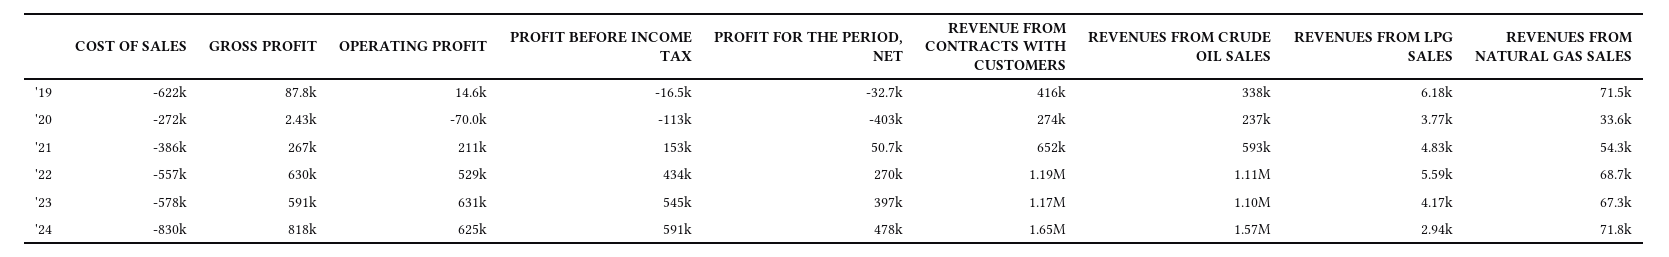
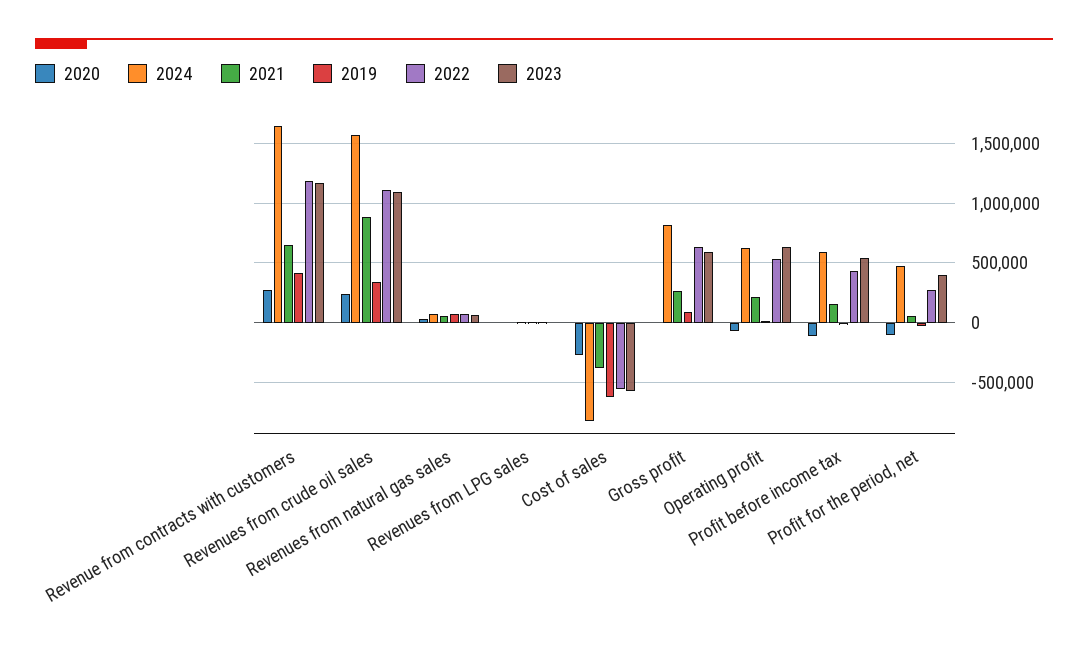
'20, PROFIT FOR THE PERIOD, NET: -403000 -> -100000
'21, REVENUES FROM CRUDE OIL SALES: 593000 -> 900000

